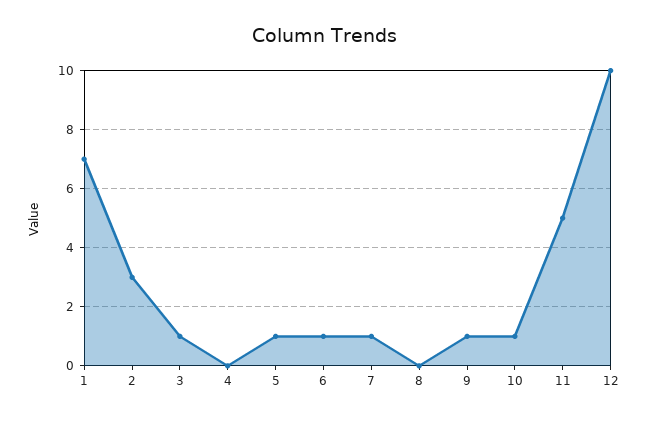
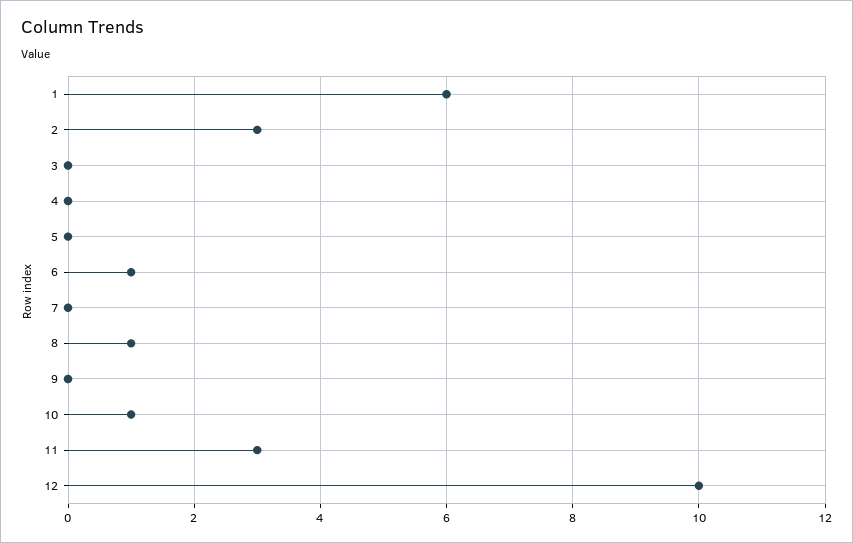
1: 7 -> 6
3: 1 -> 0
5: 1 -> 0
7: 1 -> 0
8: 0 -> 1
9: 1 -> 0
11: 5 -> 3

